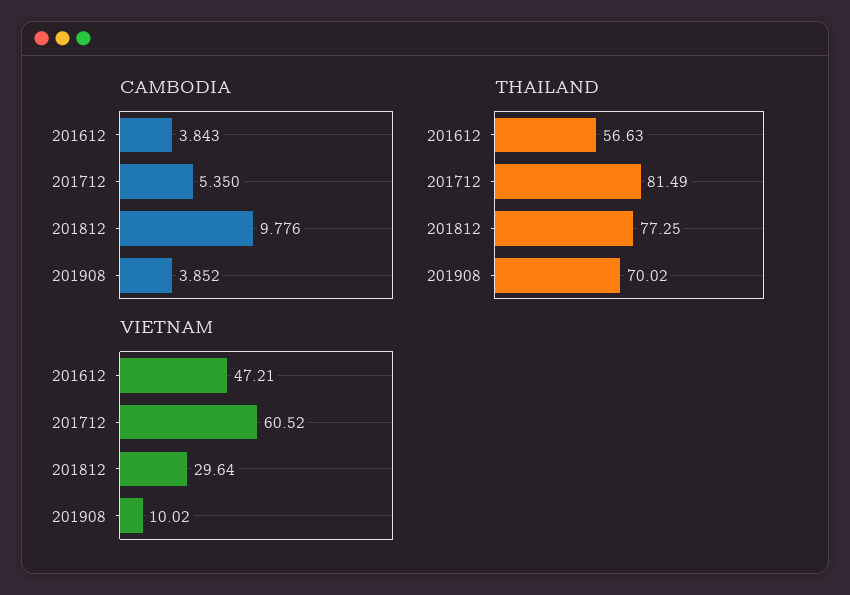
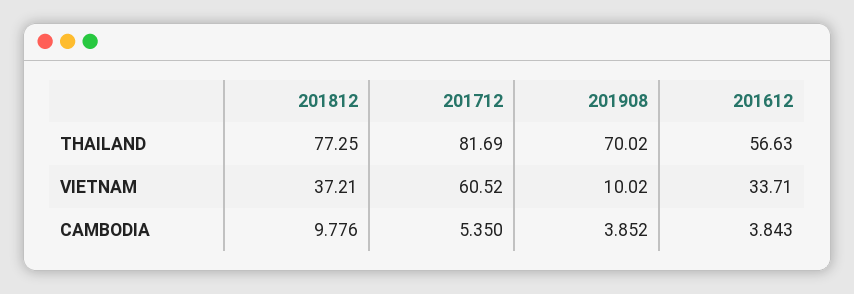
THAILAND, 201712: 81.49 -> 81.69
VIETNAM, 201612: 47.21 -> 33.71
VIETNAM, 201812: 29.64 -> 37.21

